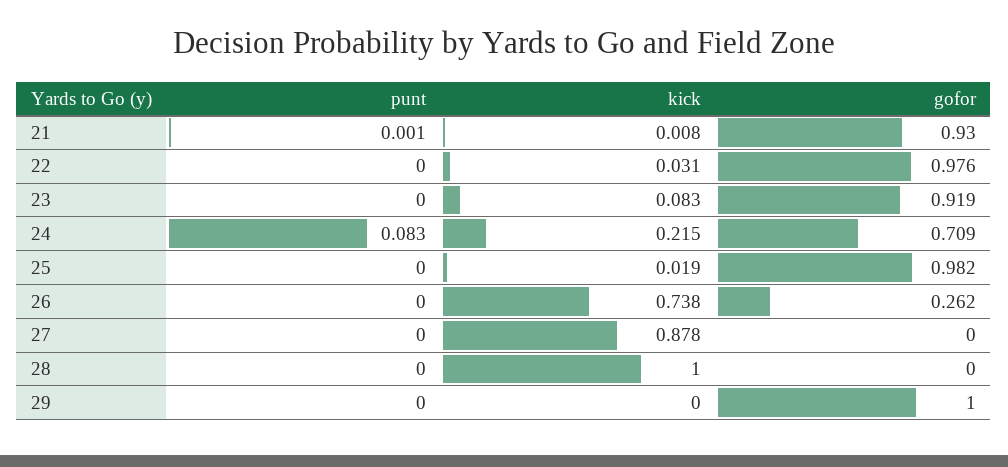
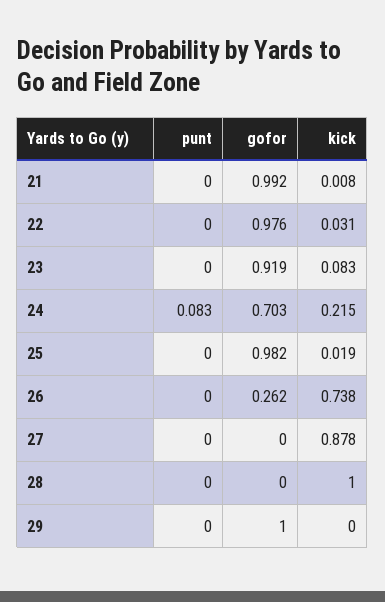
punt, 21: 0.001 -> 0
gofor, 21: 0.93 -> 0.992
gofor, 24: 0.709 -> 0.703

